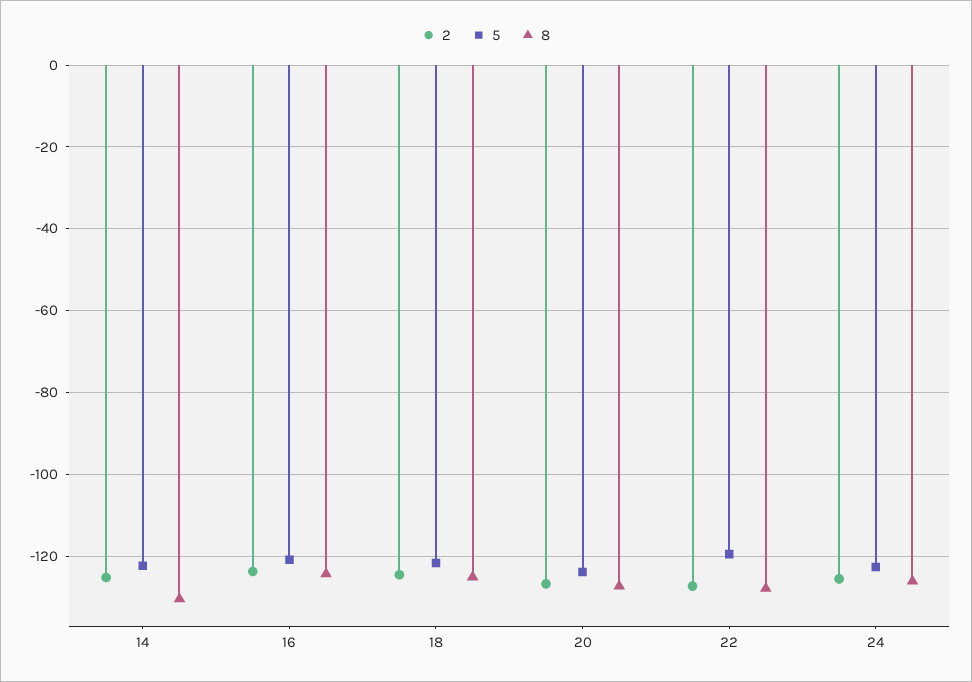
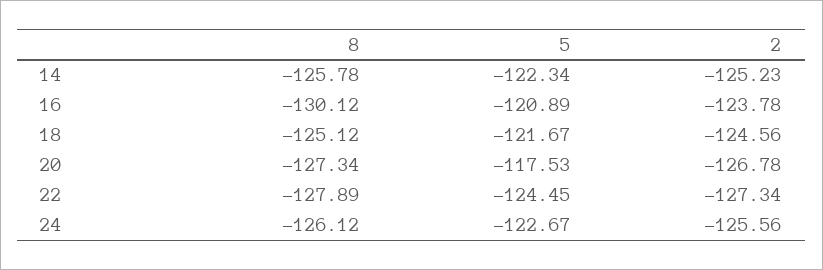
8, 14: -130 -> -125.78
8, 16: -124 -> -130.12
5, 20: -124 -> -117.53
5, 22: -120 -> -124.45

